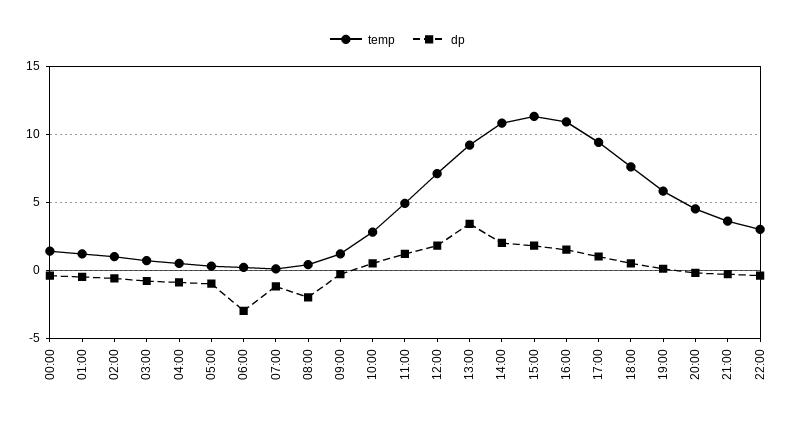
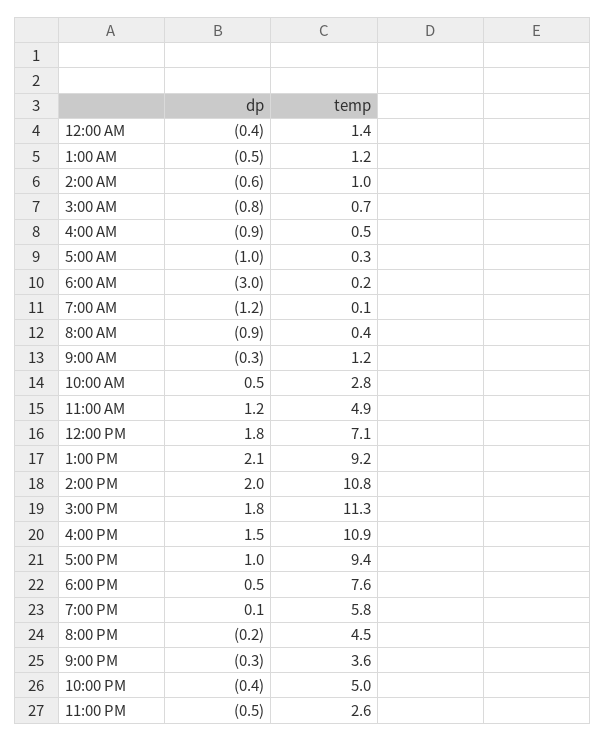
dp, 08:00: -2 -> -0.9
dp, 13:00: 3.5 -> 2.1
temp, 22:00: 3 -> 5
dp, 11:00 PM: none -> -0.5
temp, 11:00 PM: none -> 2.6

